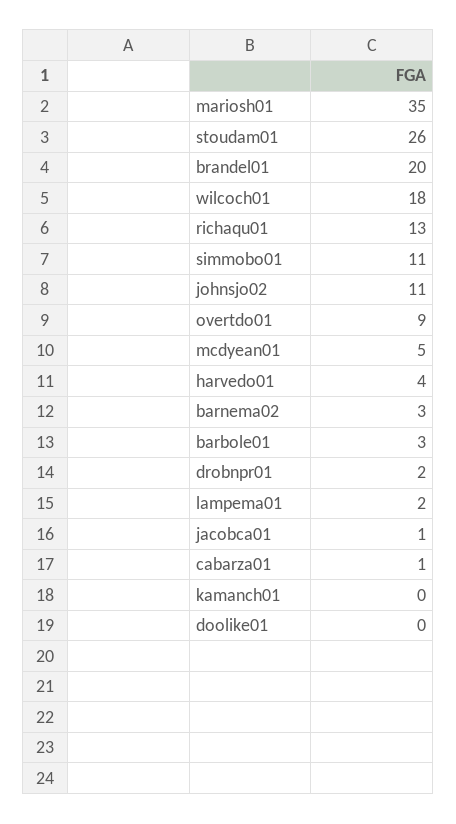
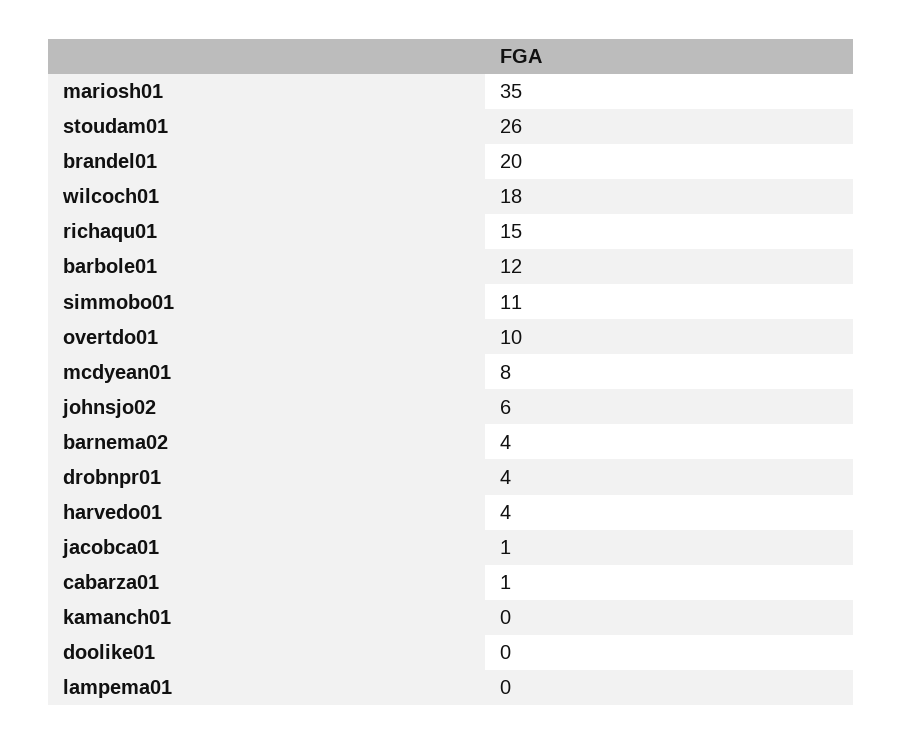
richaqu01: 13 -> 15
johnsjo02: 11 -> 6
overtdo01: 9 -> 10
mcdyean01: 5 -> 8
barnema02: 3 -> 4
barbole01: 3 -> 12
drobnpr01: 2 -> 4
lampema01: 2 -> 0

